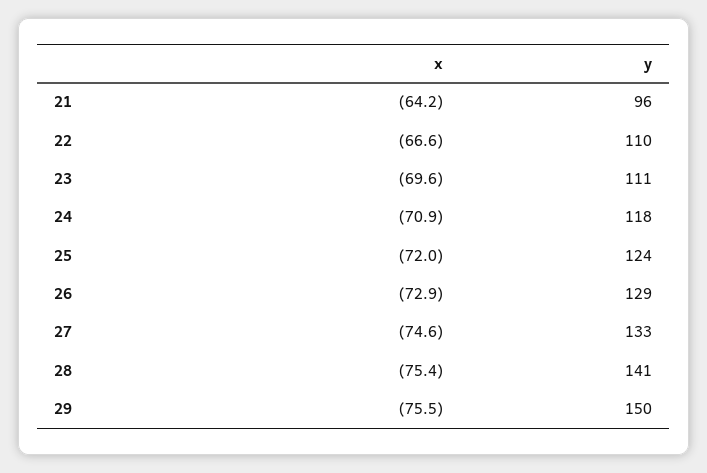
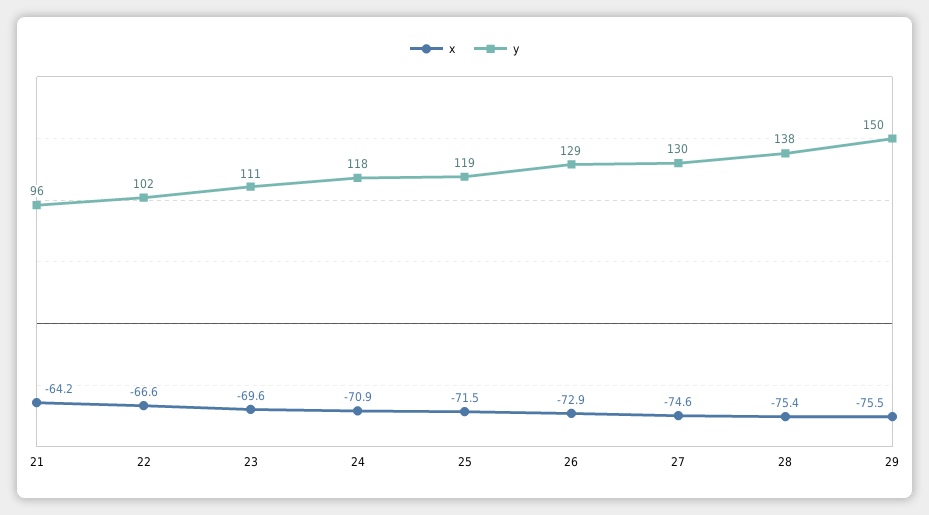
y, 22: 110 -> 102
x, 25: -72 -> -71.5
y, 25: 124 -> 119
y, 27: 133 -> 130
y, 28: 141 -> 138

